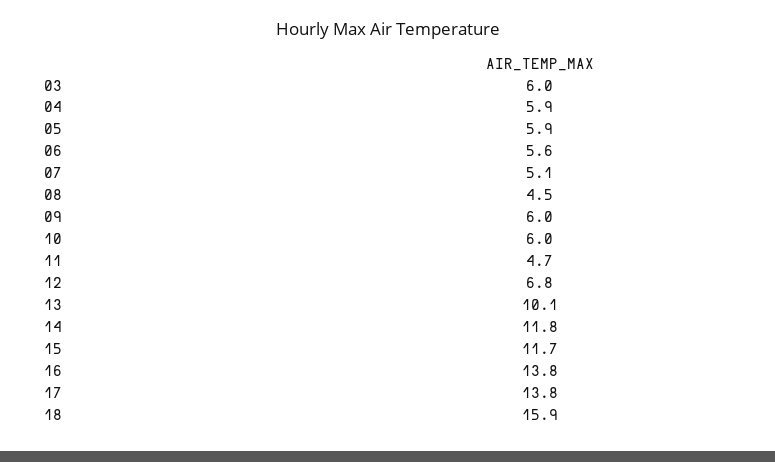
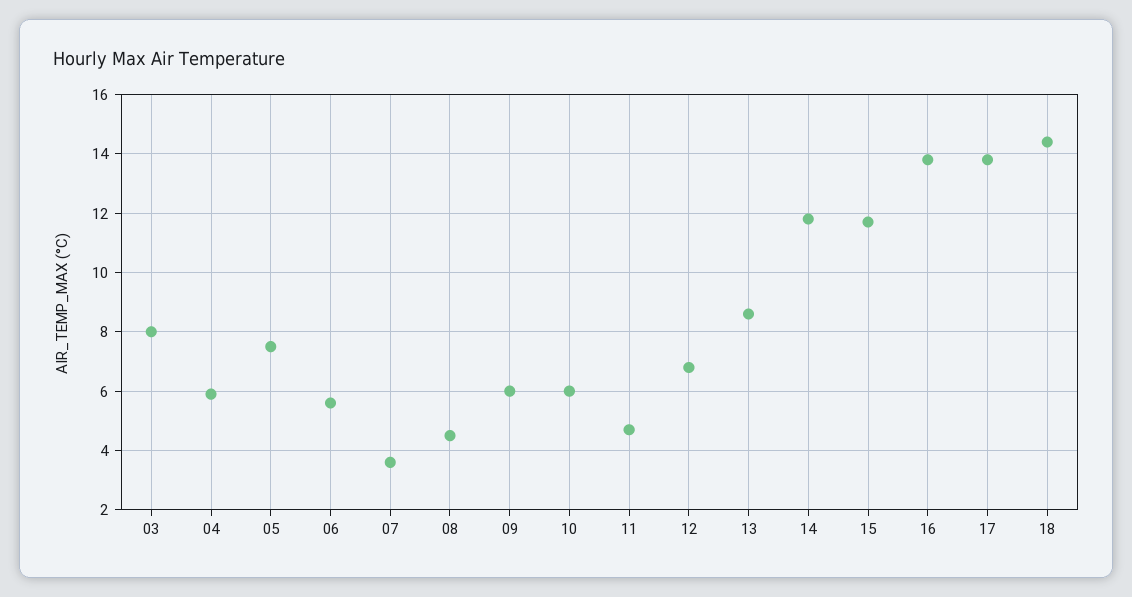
03: 6 -> 8
05: 5.9 -> 7.5
07: 5.1 -> 3.5
13: 10.1 -> 8.5
18: 15.9 -> 14.5

